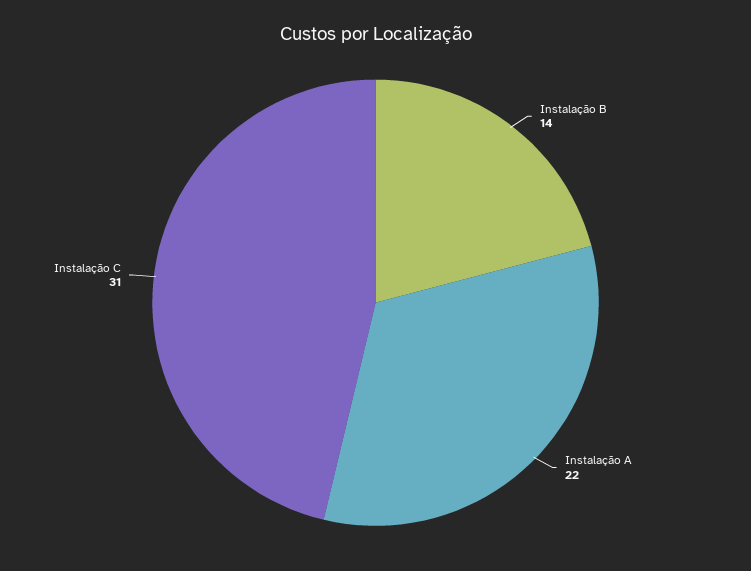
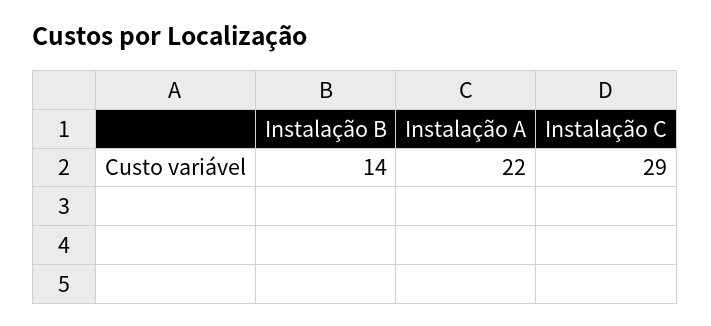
Instalação C: 31 -> 29

